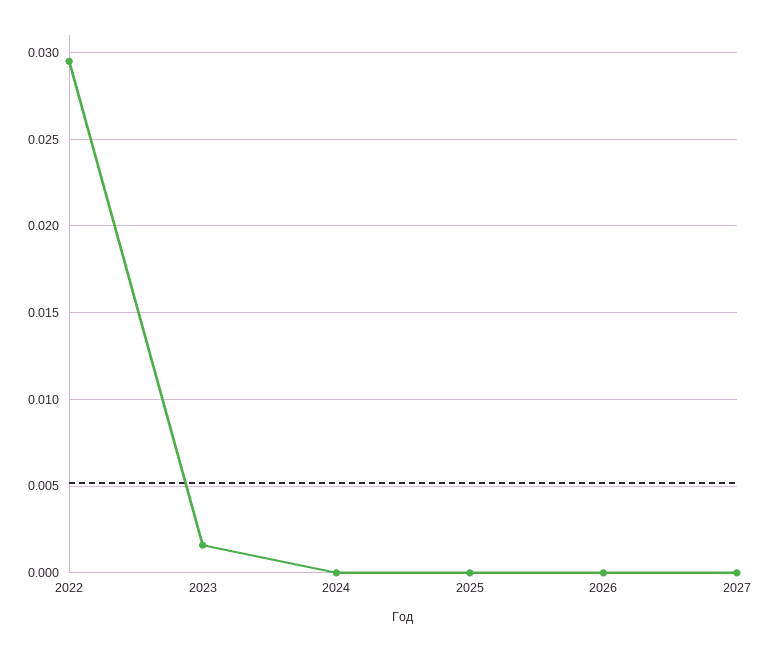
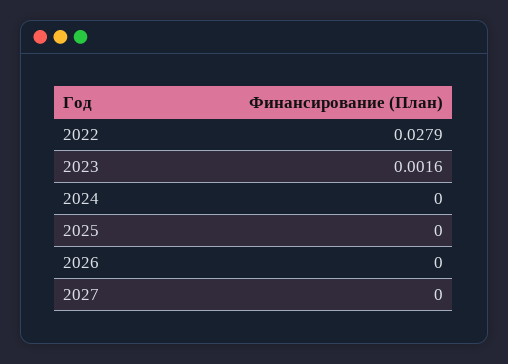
2022: 0.0295 -> 0.0279

